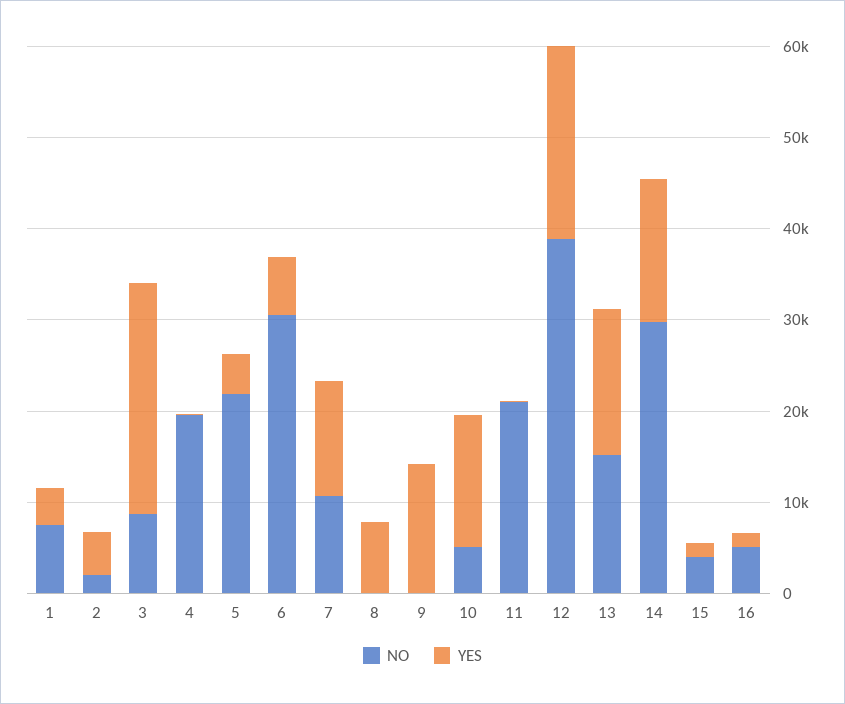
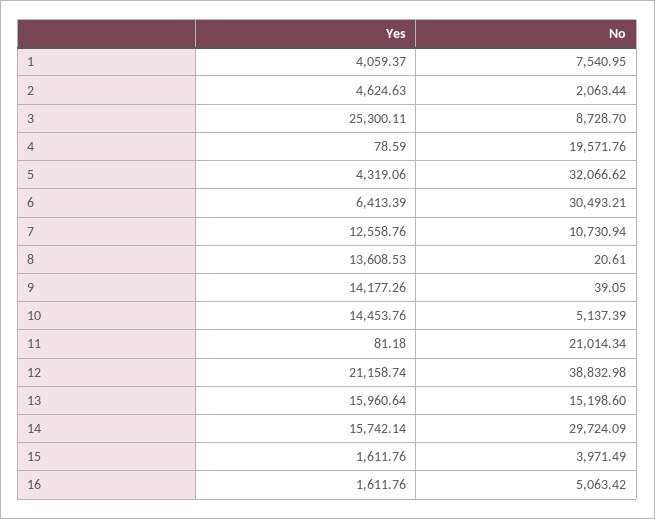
NO, 5: 22000 -> 32066.62
YES, 8: 8000 -> 13608.53

